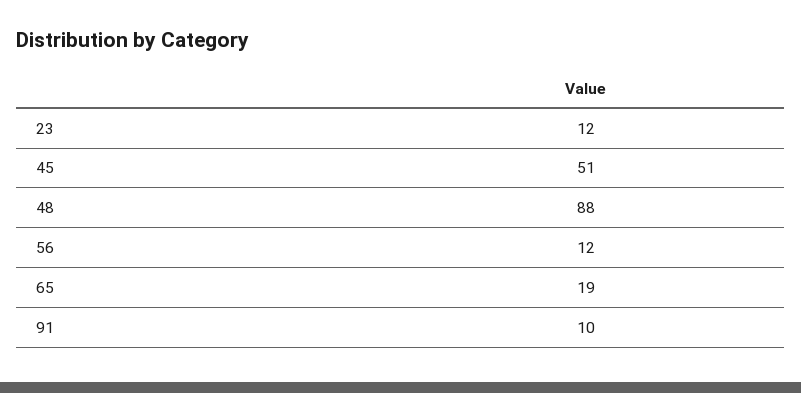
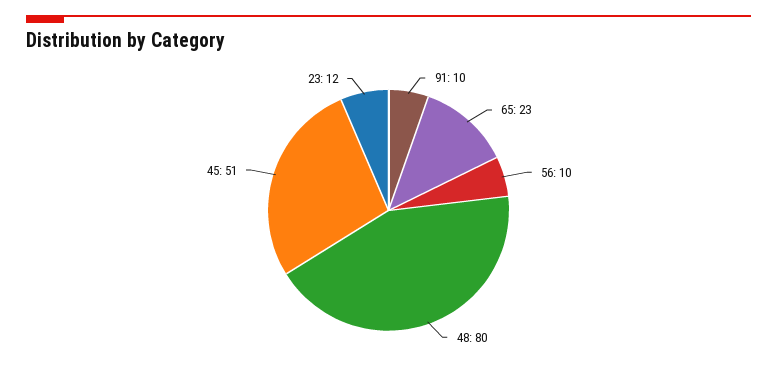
48: 88 -> 80
56: 12 -> 10
65: 19 -> 23

